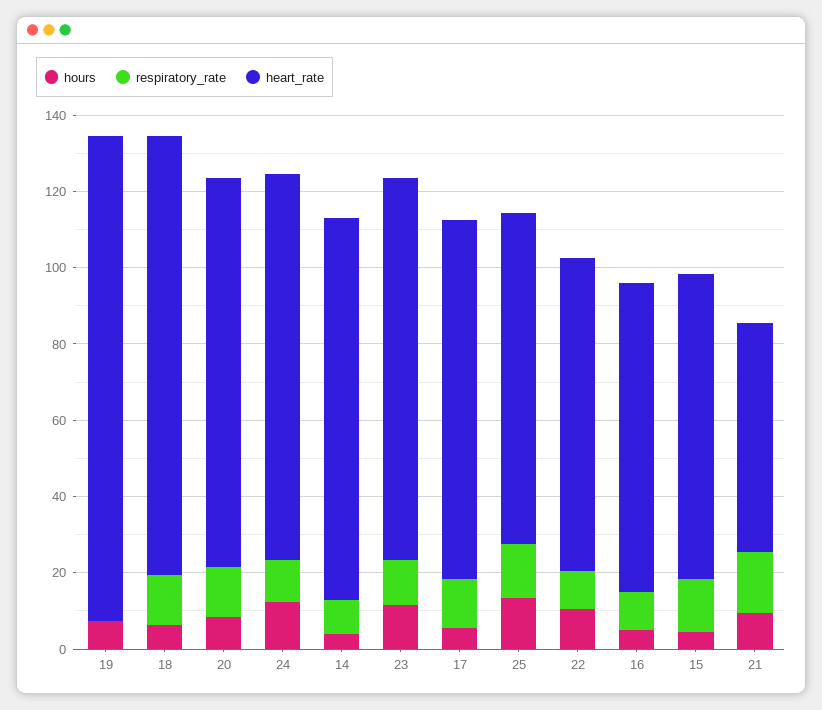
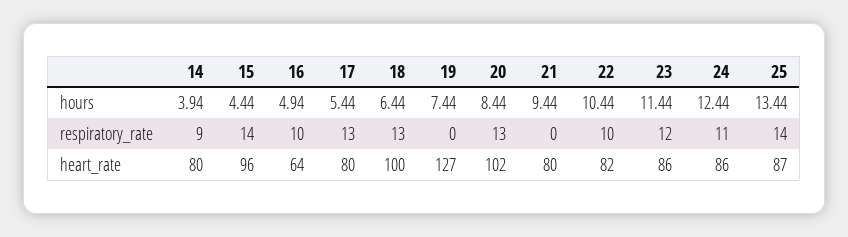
heart_rate, 18: 115 -> 100
heart_rate, 24: 100 -> 86
heart_rate, 14: 100 -> 80
heart_rate, 23: 100 -> 86
heart_rate, 17: 95 -> 80
heart_rate, 16: 80 -> 64
heart_rate, 15: 80 -> 96
respiratory_rate, 21: 15 -> 0
heart_rate, 21: 60 -> 80

